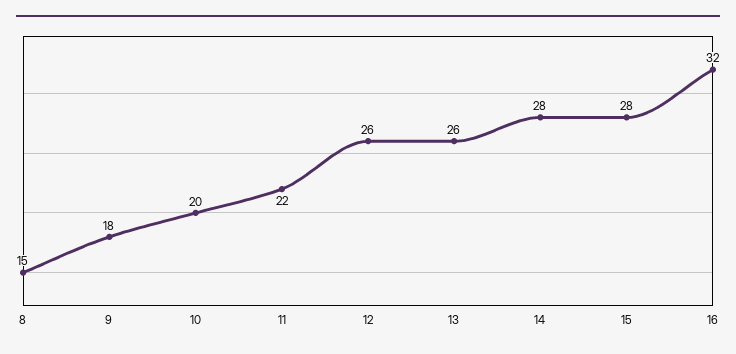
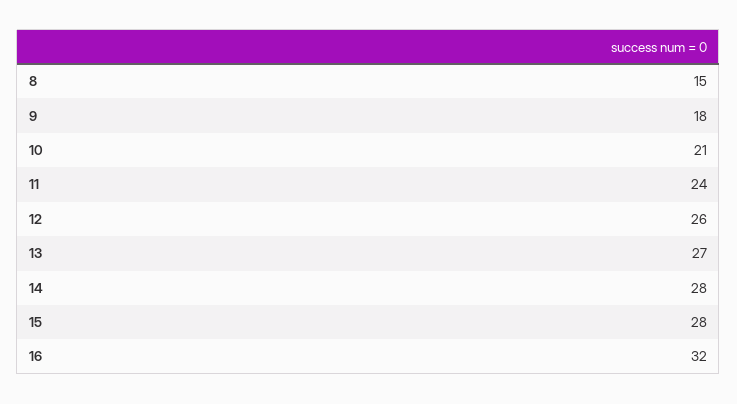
10: 20 -> 21
11: 22 -> 24
13: 26 -> 27

